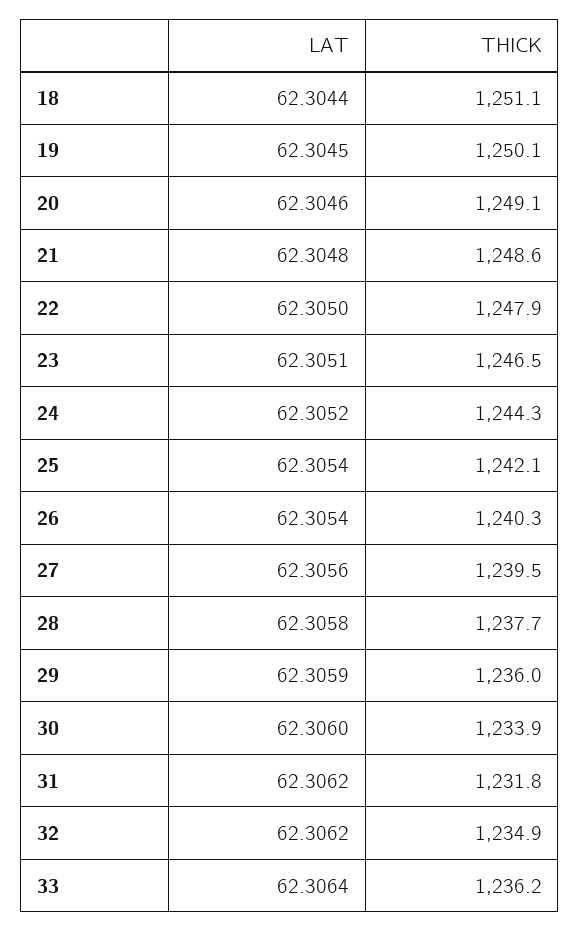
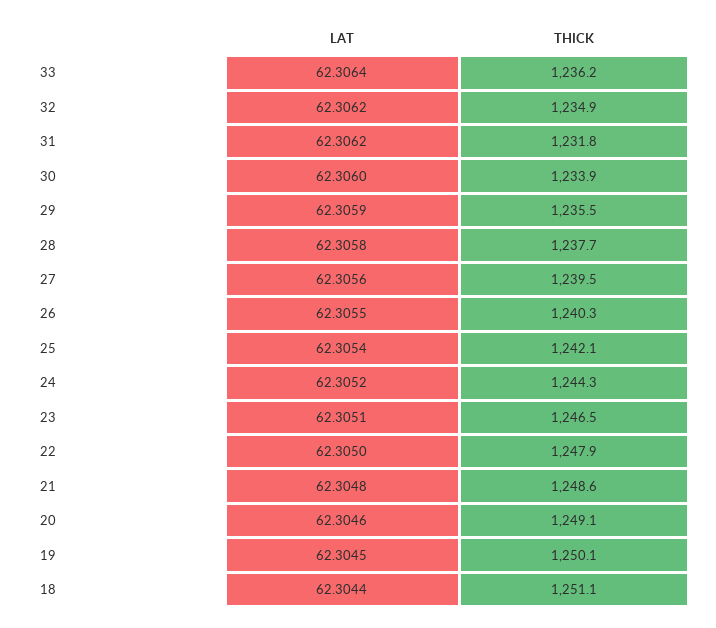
LAT, 26: 62.3054 -> 62.3055
THICK, 29: 1236 -> 1235.5

